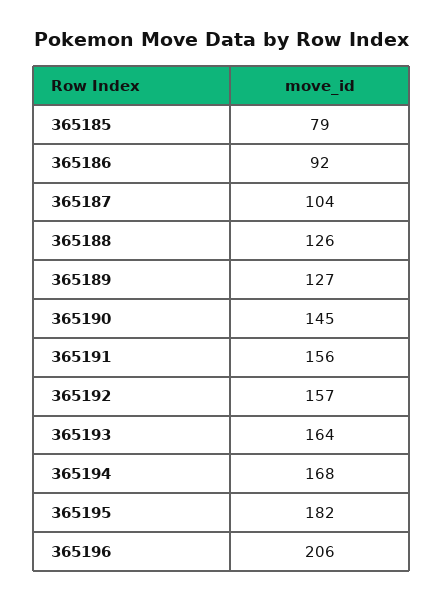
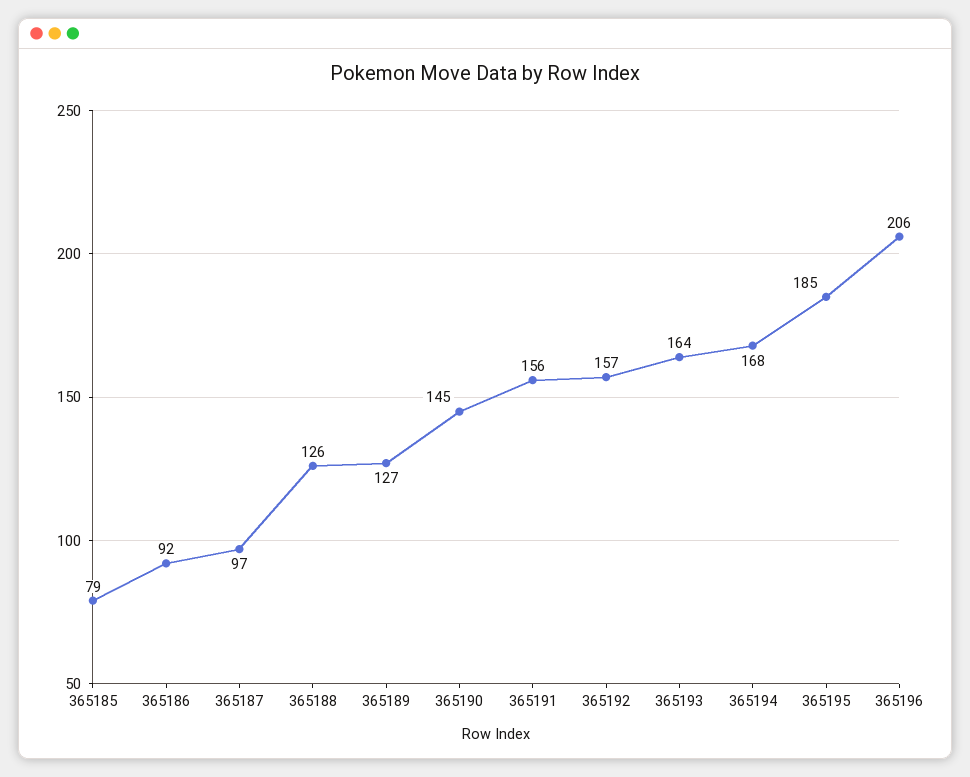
365187: 104 -> 97
365195: 182 -> 185

